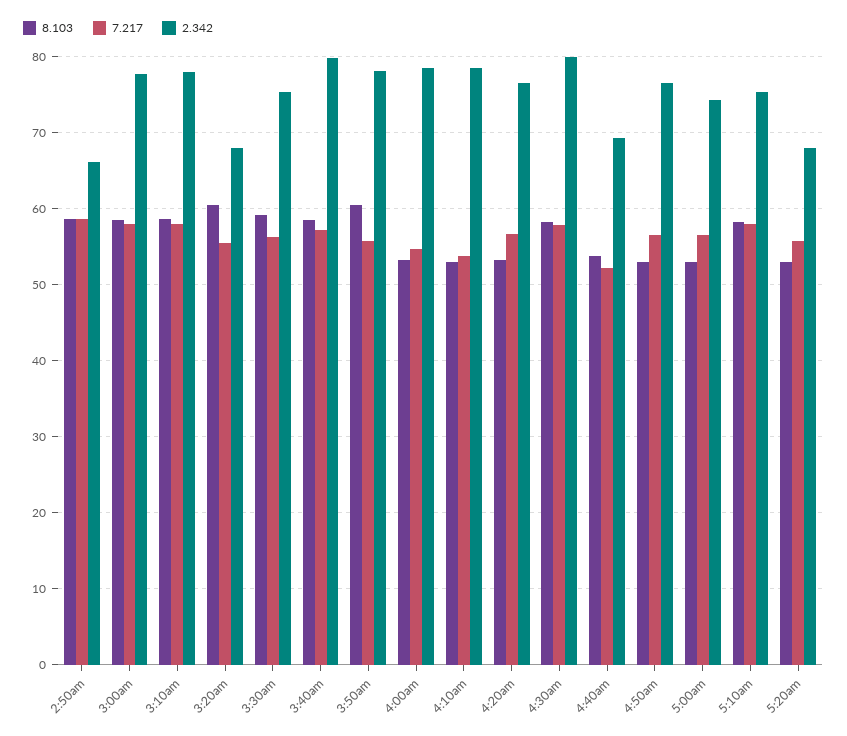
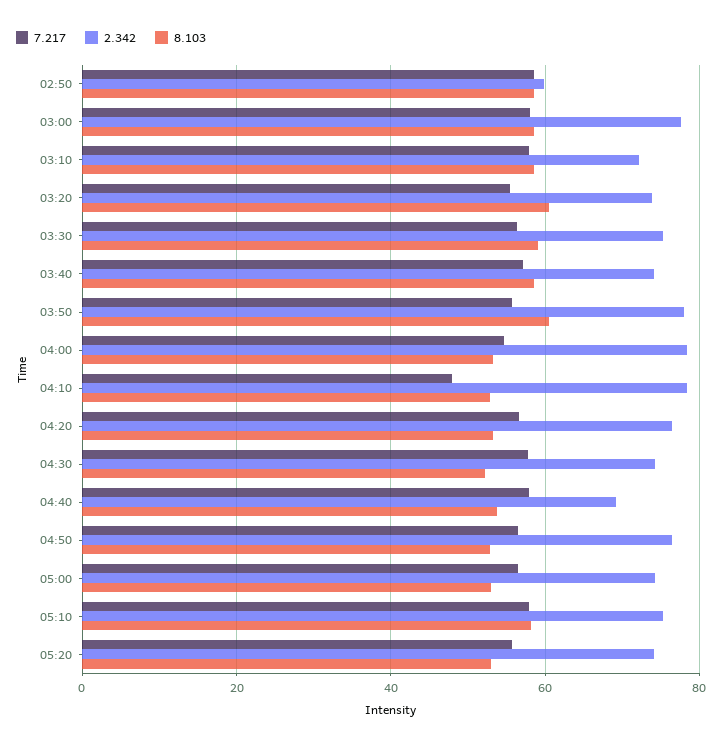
2.342, 2:50am: 66 -> 60
2.342, 3:10am: 78 -> 72
2.342, 3:20am: 68 -> 74
2.342, 3:40am: 80 -> 74
7.217, 4:10am: 54 -> 48
8.103, 4:30am: 58 -> 52
2.342, 4:30am: 80 -> 74
7.217, 4:40am: 52 -> 58
2.342, 5:20am: 68 -> 74

